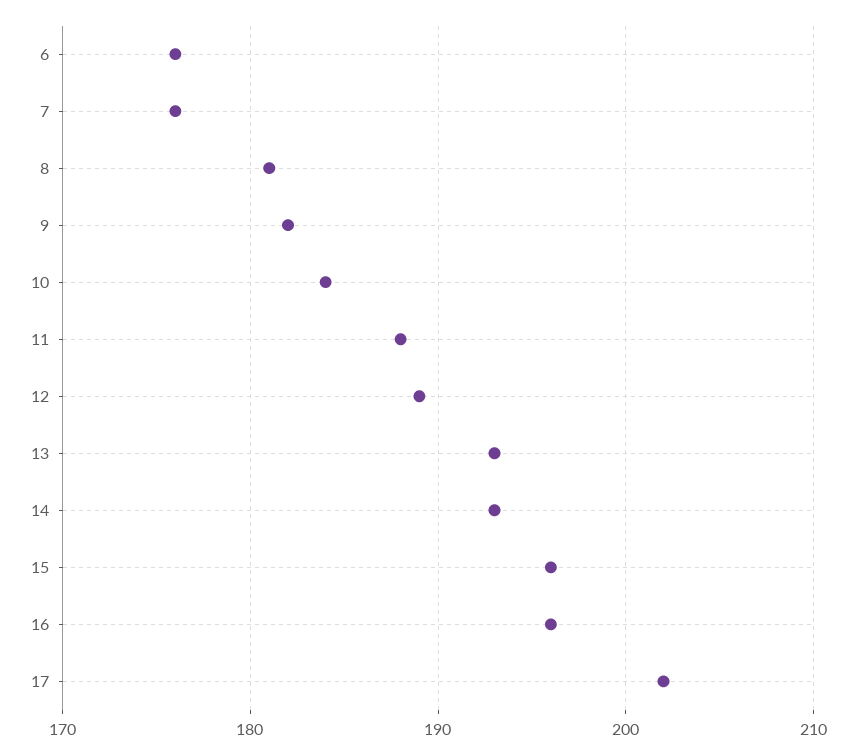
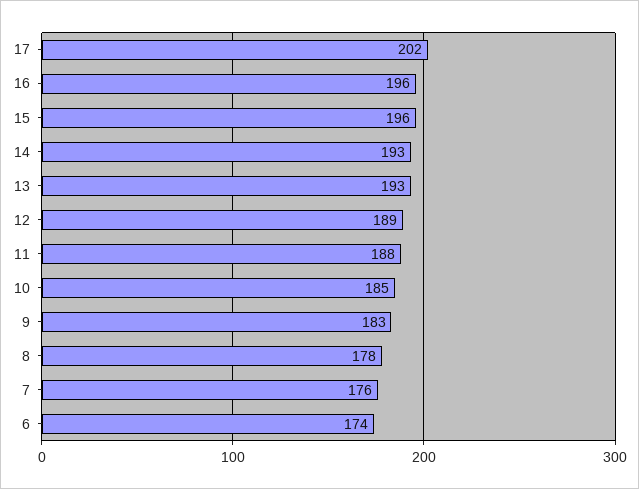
6: 176 -> 174
8: 181 -> 178
9: 182 -> 183
10: 184 -> 185

